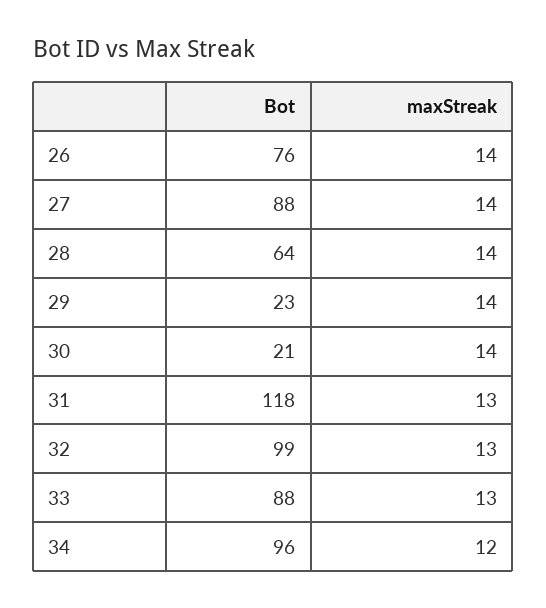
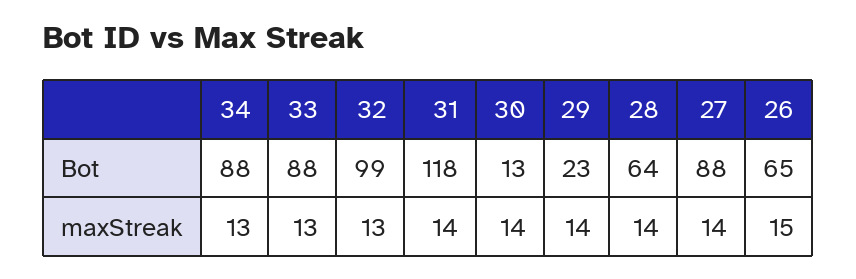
Bot, 26: 76 -> 65
maxStreak, 26: 14 -> 15
Bot, 30: 21 -> 13
maxStreak, 31: 13 -> 14
Bot, 34: 96 -> 88
maxStreak, 34: 12 -> 13

